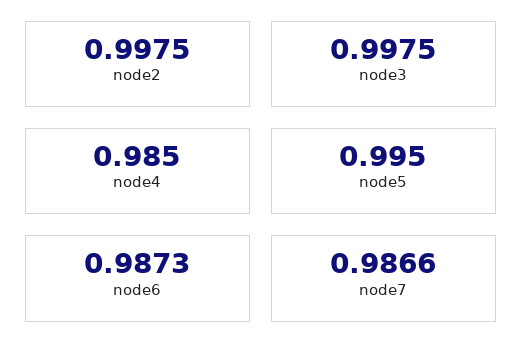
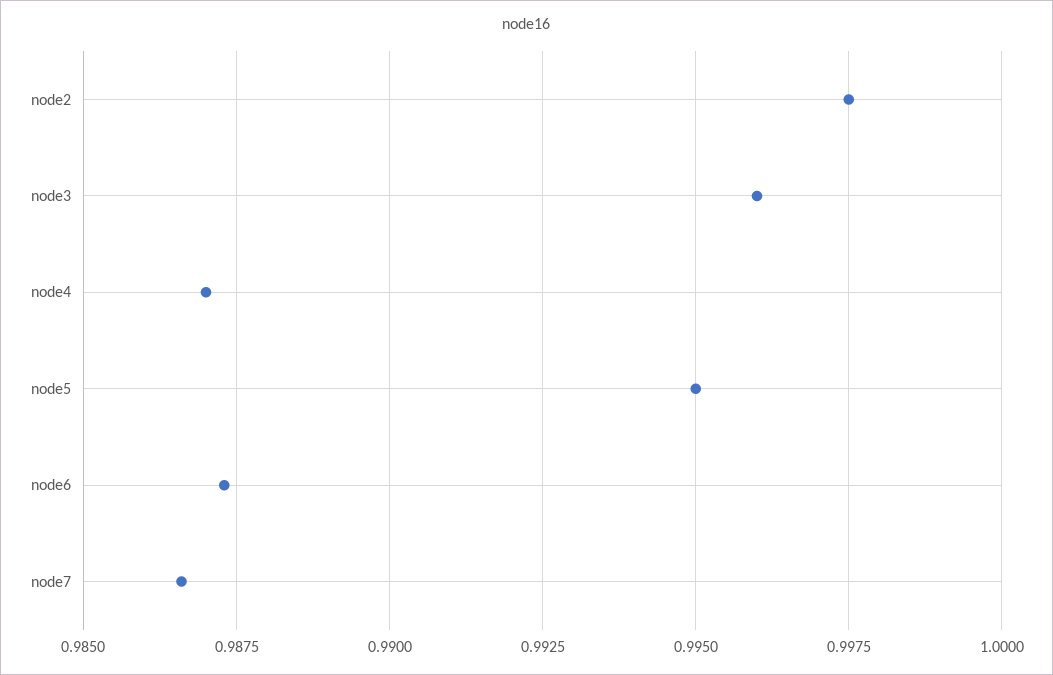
node3: 0.9975 -> 0.996
node4: 0.985 -> 0.987

